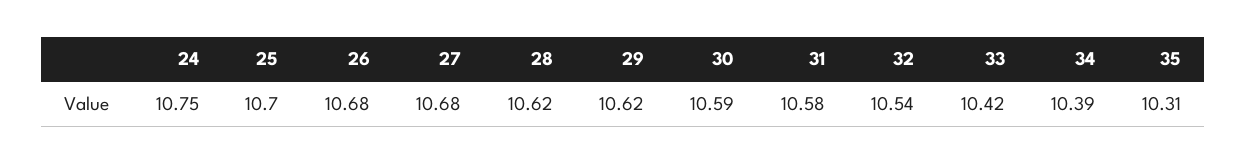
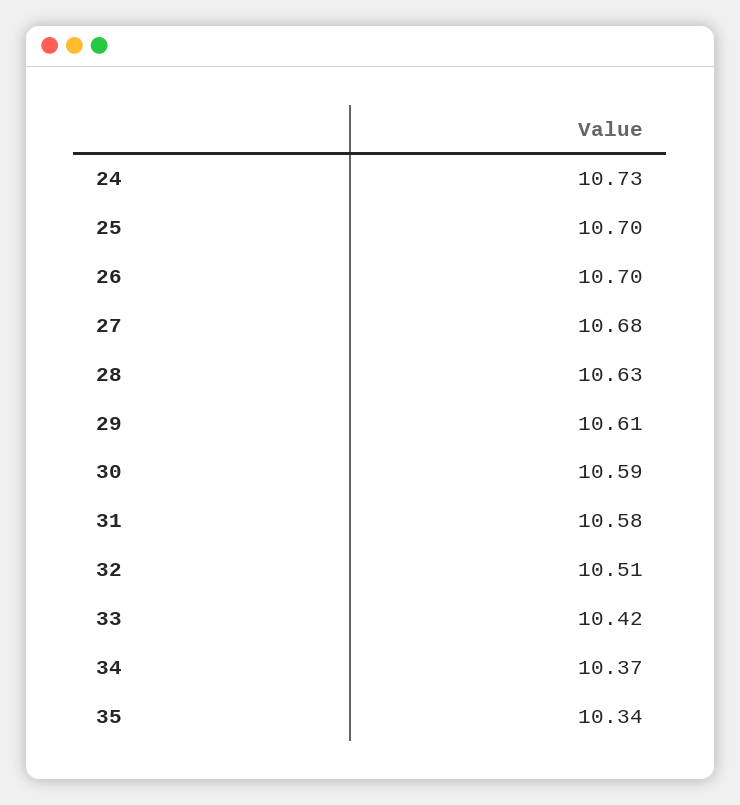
24: 10.75 -> 10.73
26: 10.68 -> 10.7
28: 10.62 -> 10.63
29: 10.62 -> 10.61
32: 10.54 -> 10.51
34: 10.39 -> 10.37
35: 10.31 -> 10.34

